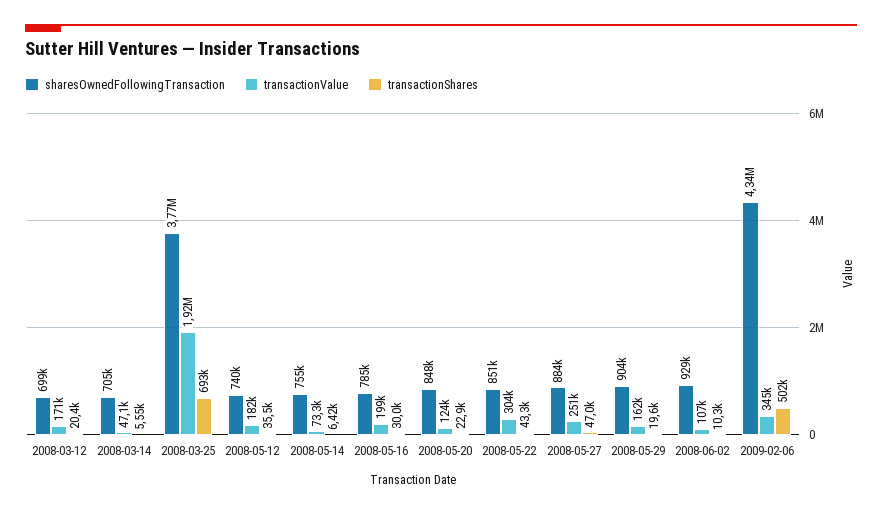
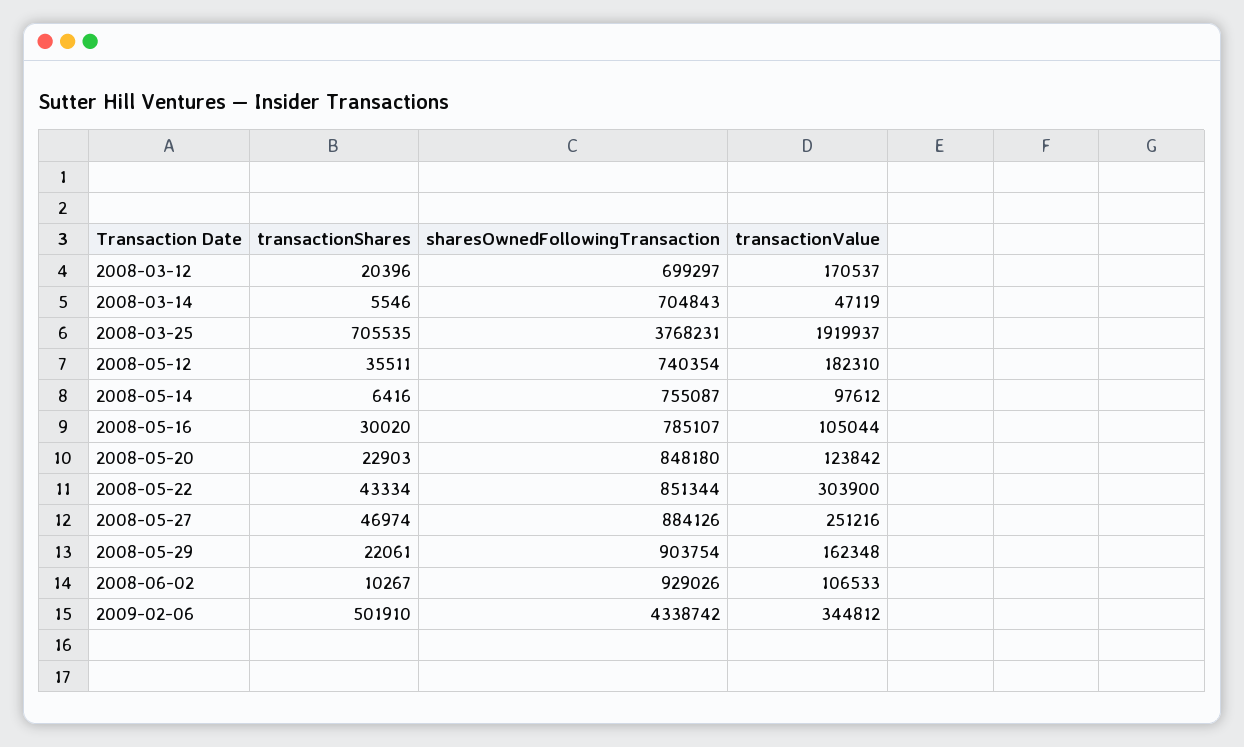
transactionShares, 2008-03-25: 693000 -> 705535
transactionValue, 2008-05-14: 73300 -> 97612
transactionValue, 2008-05-16: 199000 -> 105044
transactionShares, 2008-05-29: 19600 -> 22061

